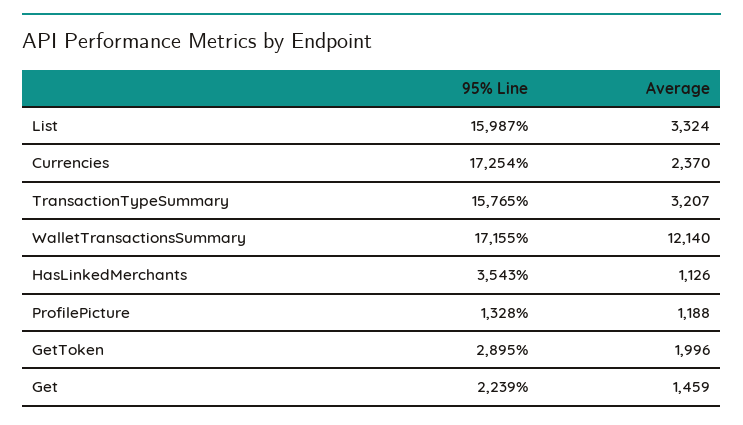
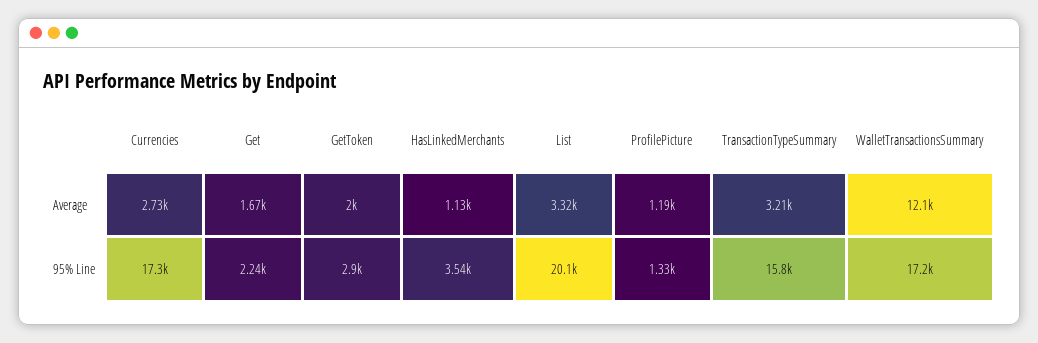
95% Line, List: 15987 -> 20100
Average, Currencies: 2370 -> 2730
Average, Get: 1459 -> 1670

